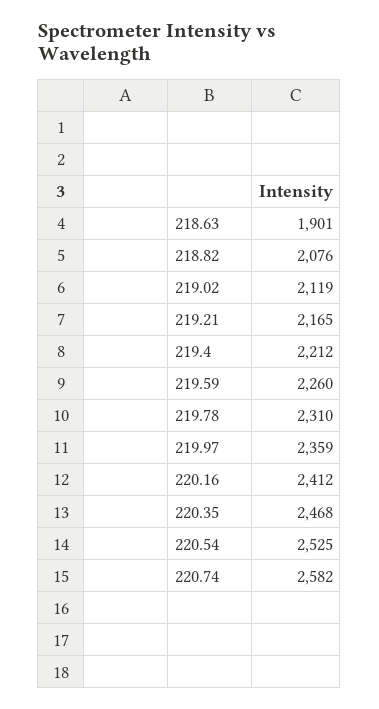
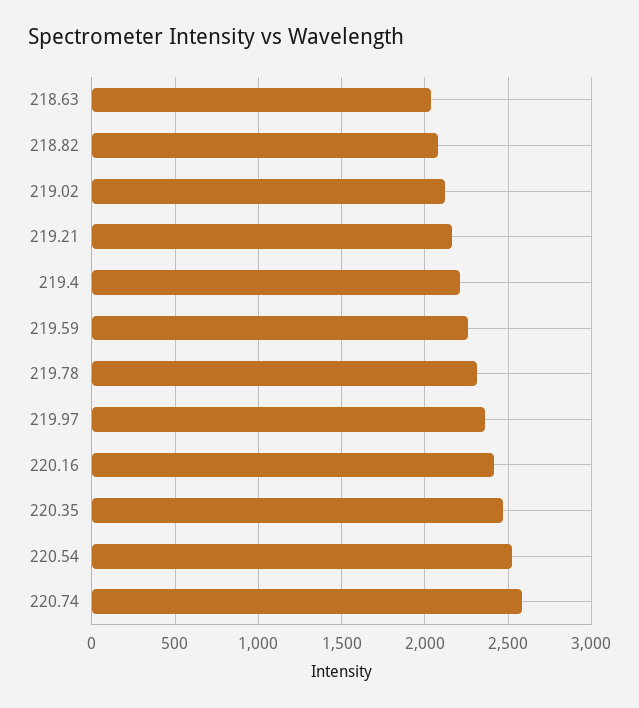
218.63: 1901 -> 2050

